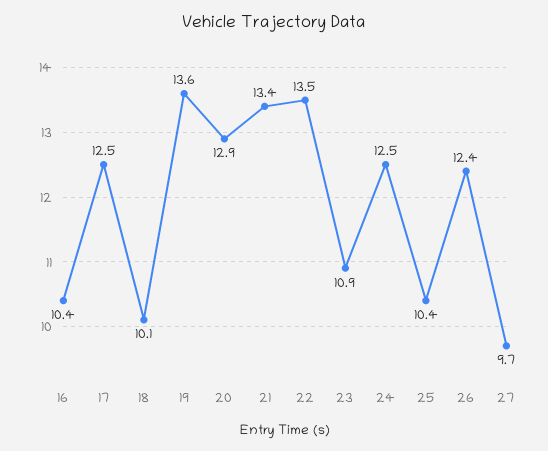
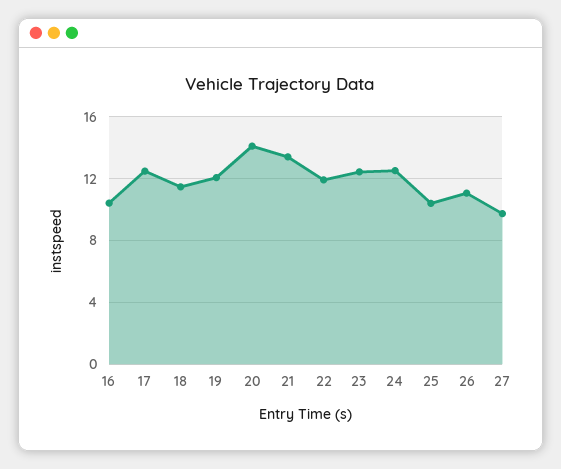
18: 10.1 -> 11.5
19: 13.6 -> 12
20: 12.9 -> 14
22: 13.5 -> 12
23: 10.9 -> 12.5
26: 12.4 -> 11

